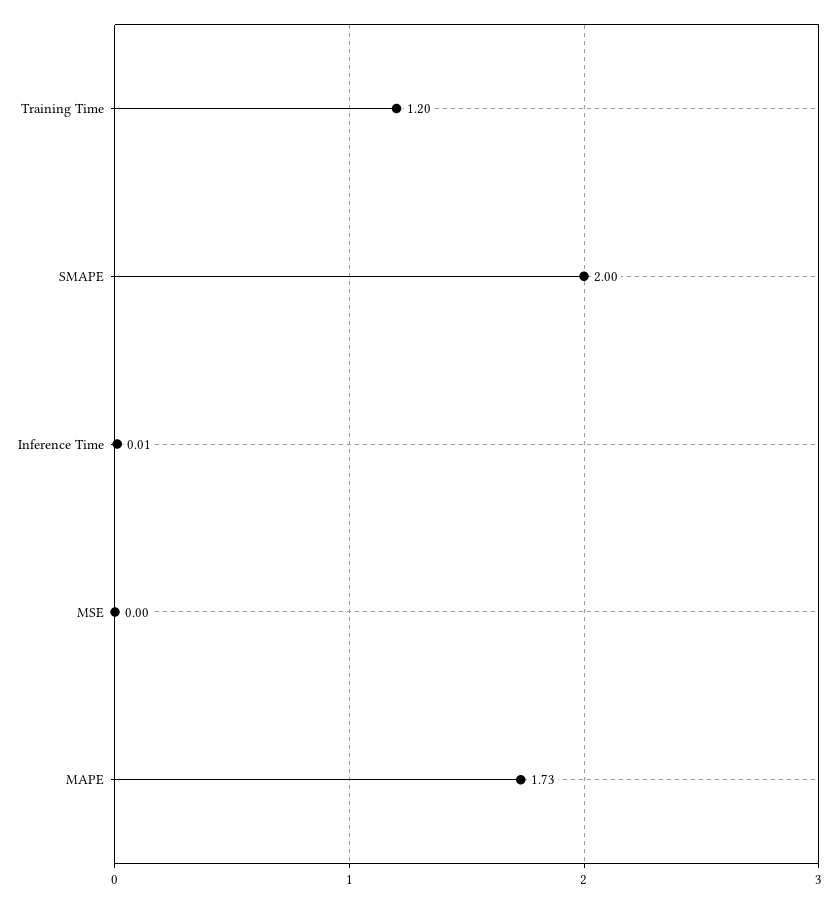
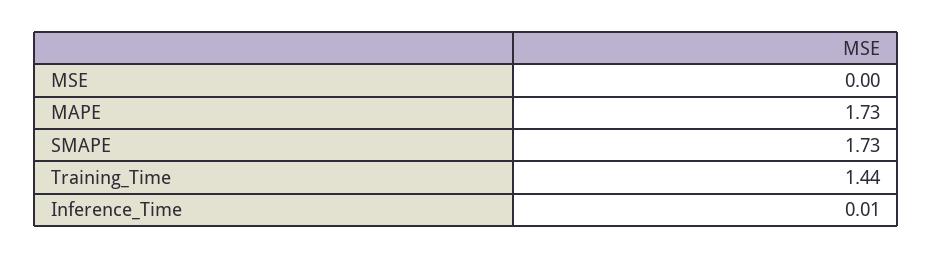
Training Time: 1.2 -> 1.44
SMAPE: 2 -> 1.73

